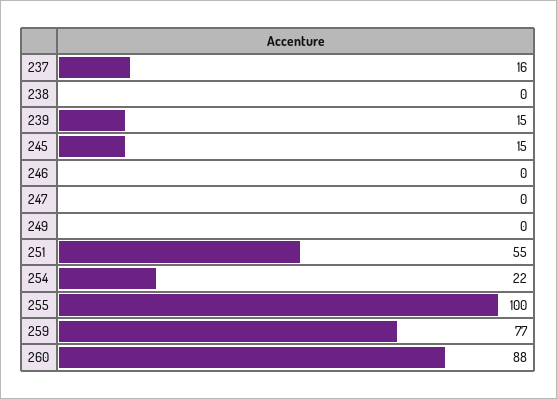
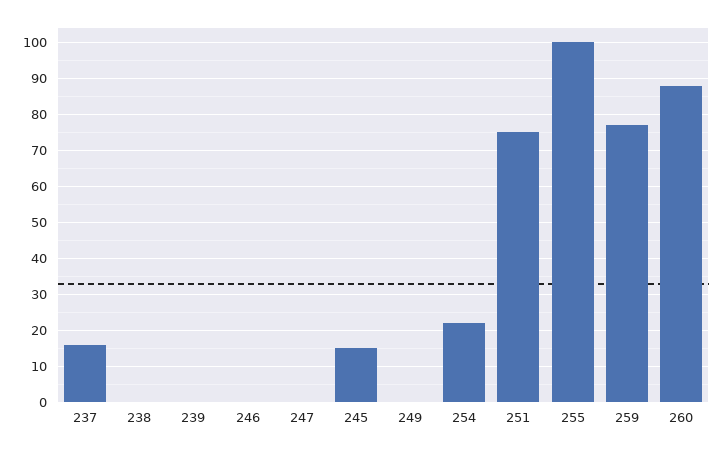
239: 15 -> 0
251: 55 -> 75

